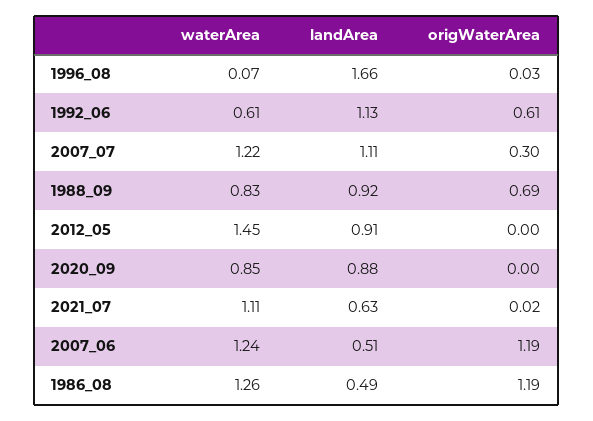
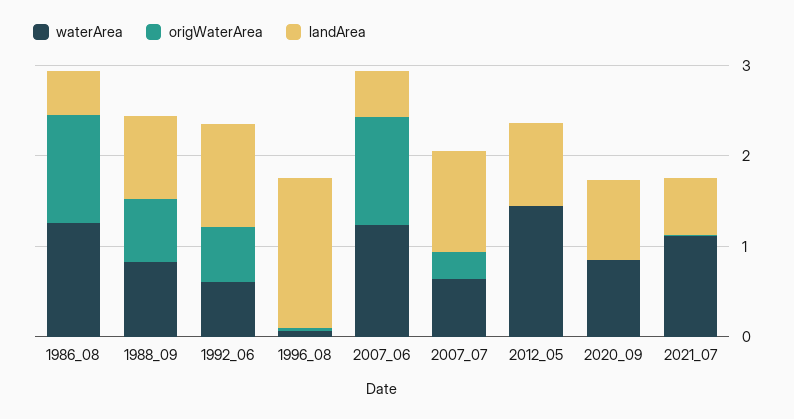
waterArea, 2007_07: 1.22 -> 0.6

